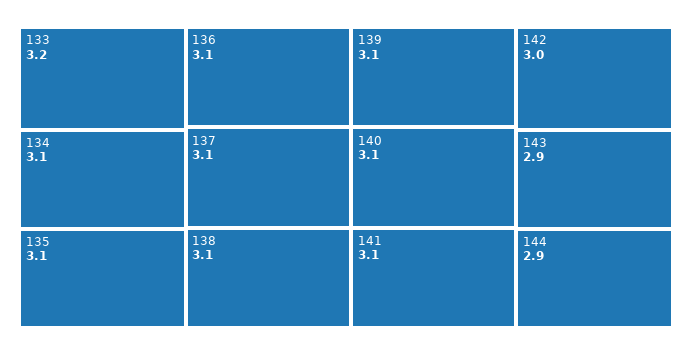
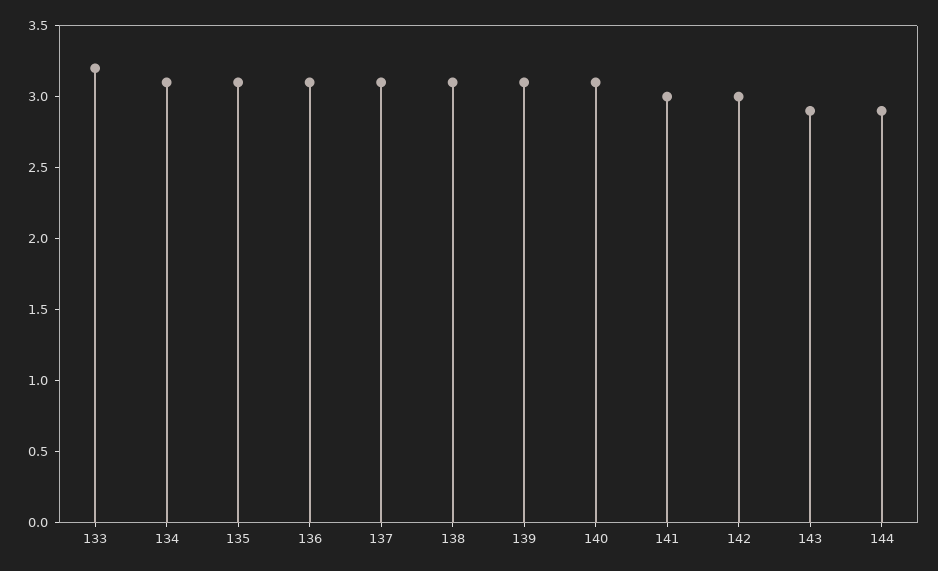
141: 3.1 -> 3

